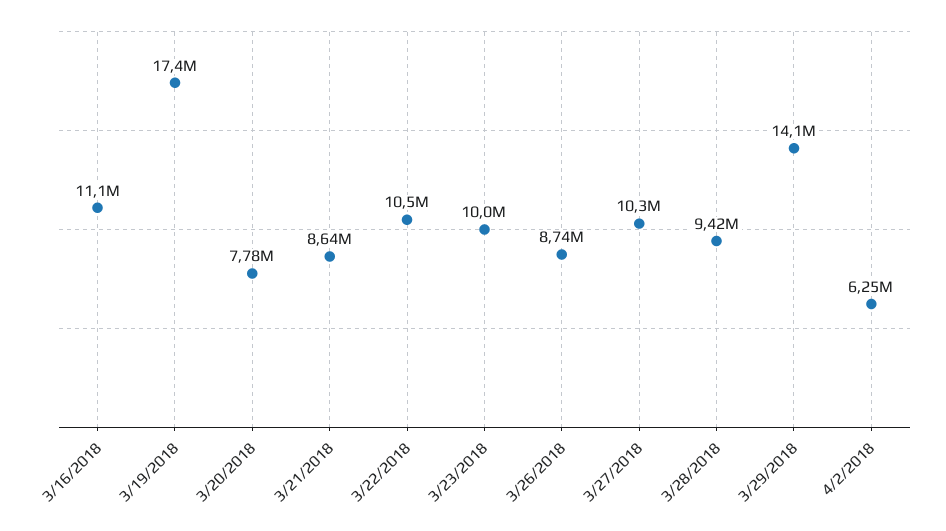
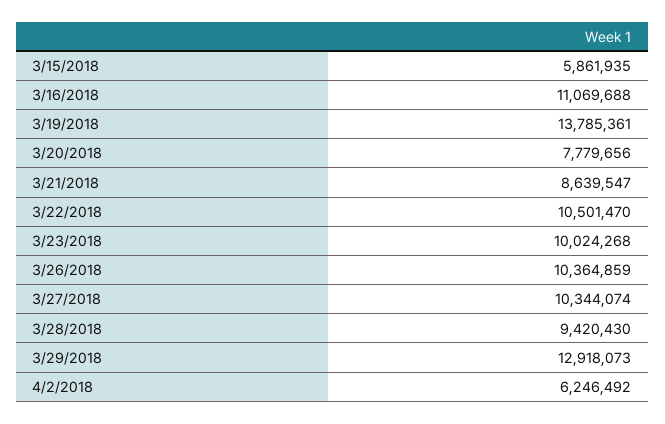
3/19/2018: 17400000 -> 13785361
3/26/2018: 8740000 -> 10364859
3/29/2018: 14100000 -> 12918073
3/15/2018: none -> 5861935

